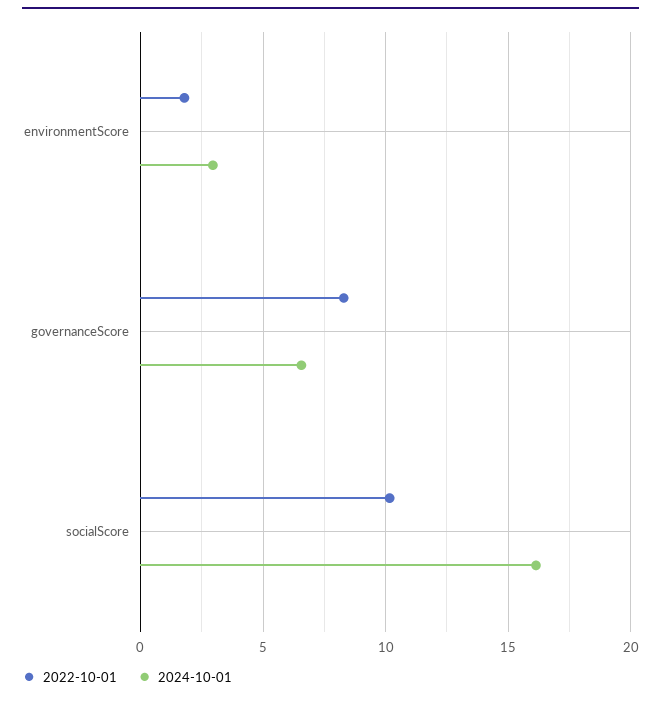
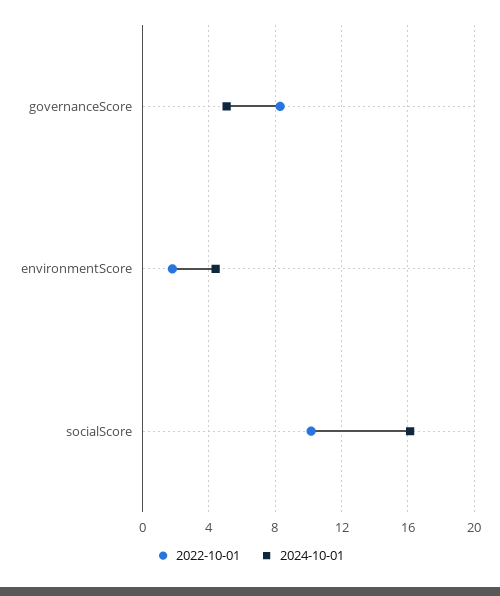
2024-10-01, environmentScore: 3 -> 4.5
2024-10-01, governanceScore: 6.5 -> 5

